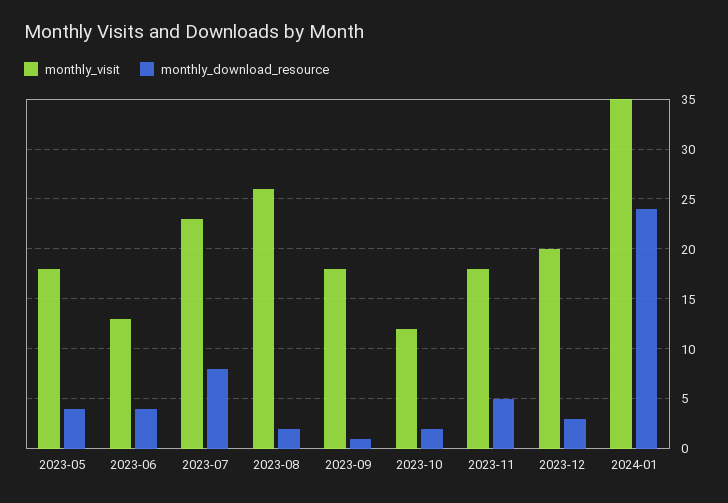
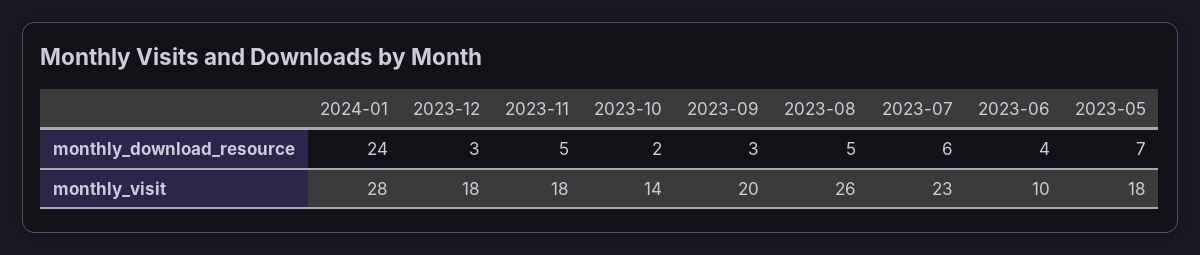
monthly_download_resource, 2023-05: 4 -> 7
monthly_visit, 2023-06: 13 -> 10
monthly_download_resource, 2023-07: 8 -> 6
monthly_download_resource, 2023-08: 2 -> 5
monthly_visit, 2023-09: 18 -> 20
monthly_download_resource, 2023-09: 1 -> 3
monthly_visit, 2023-10: 12 -> 14
monthly_visit, 2023-12: 20 -> 18
monthly_visit, 2024-01: 35 -> 28

